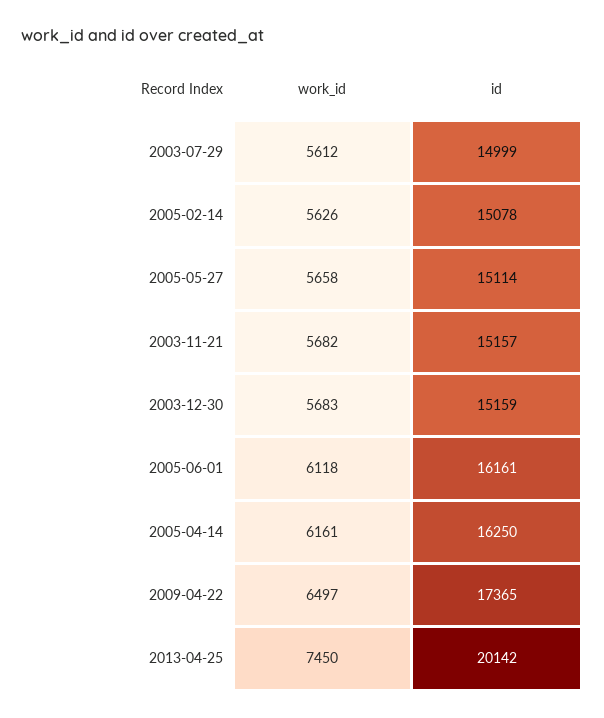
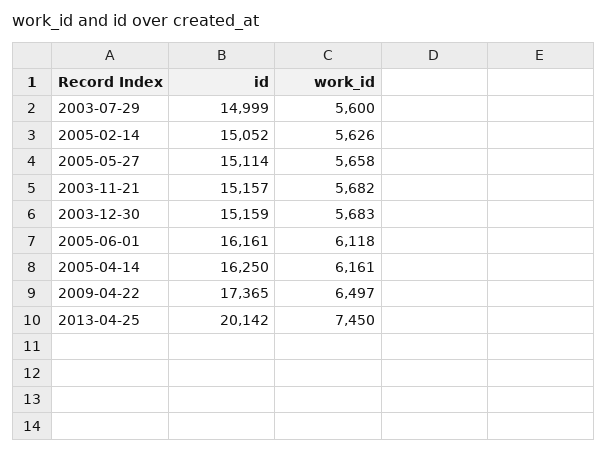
work_id, 2003-07-29: 5612 -> 5600
id, 2005-02-14: 15078 -> 15052

